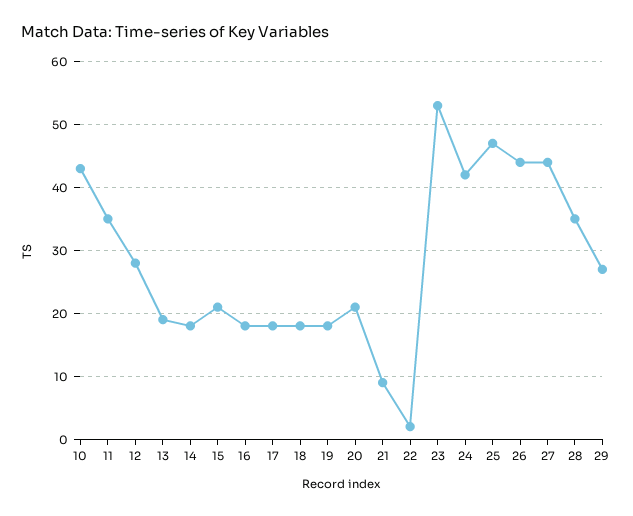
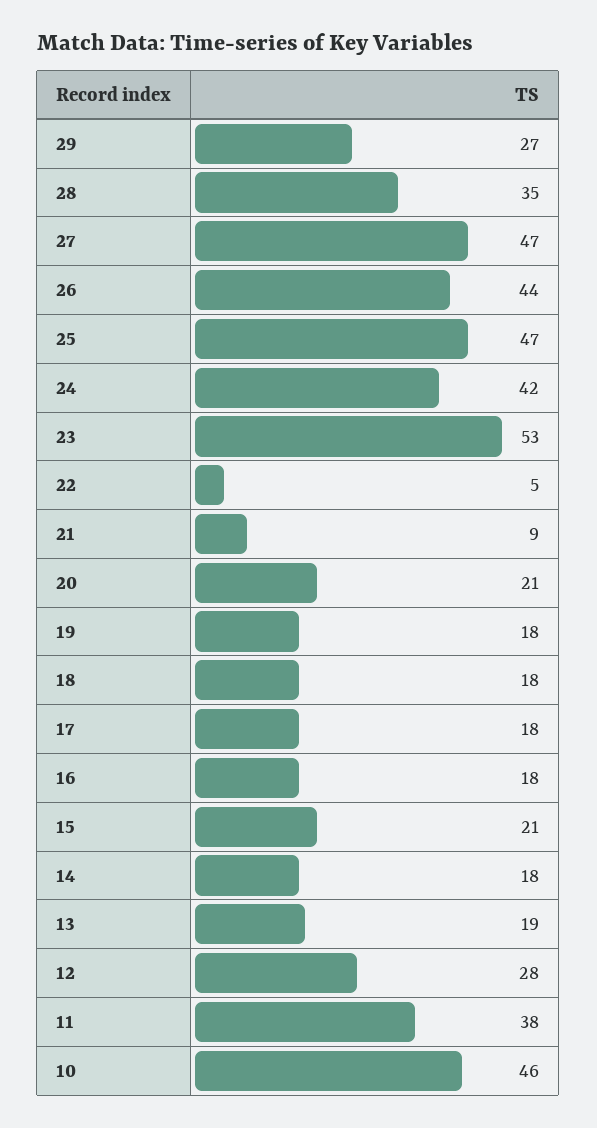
10: 43 -> 46
11: 35 -> 38
22: 2 -> 5
27: 44 -> 47

